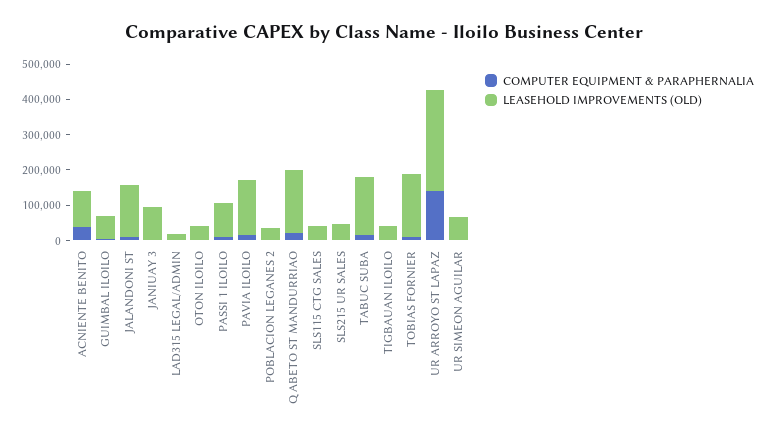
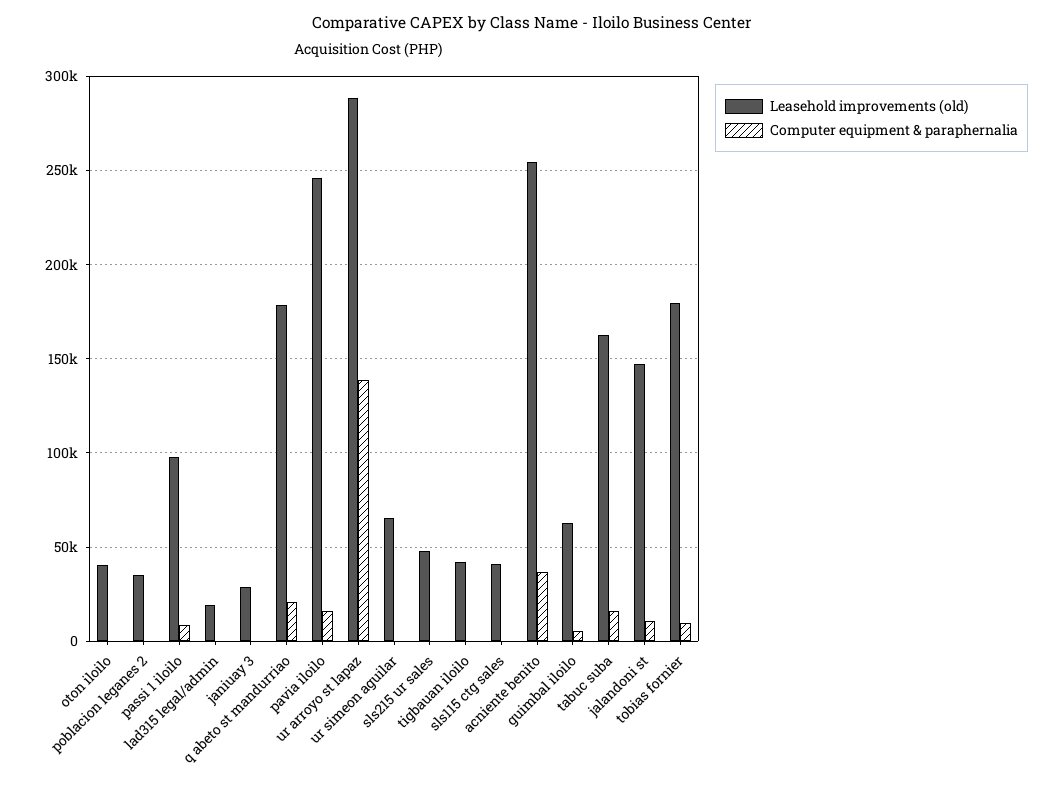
LEASEHOLD IMPROVEMENTS (OLD), ACNIENTE BENITO: 100000 -> 255000
LEASEHOLD IMPROVEMENTS (OLD), JANIUAY 3: 100000 -> 30000
LEASEHOLD IMPROVEMENTS (OLD), PAVIA ILOILO: 150000 -> 245000

